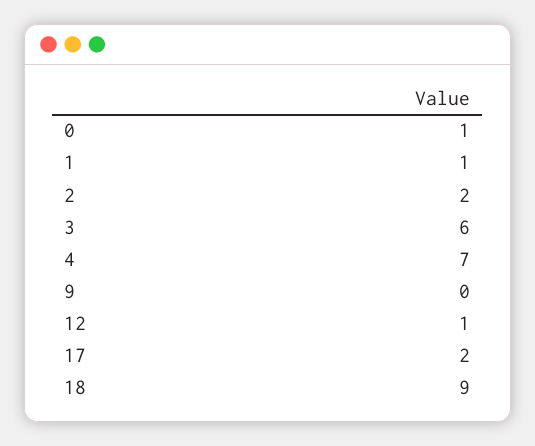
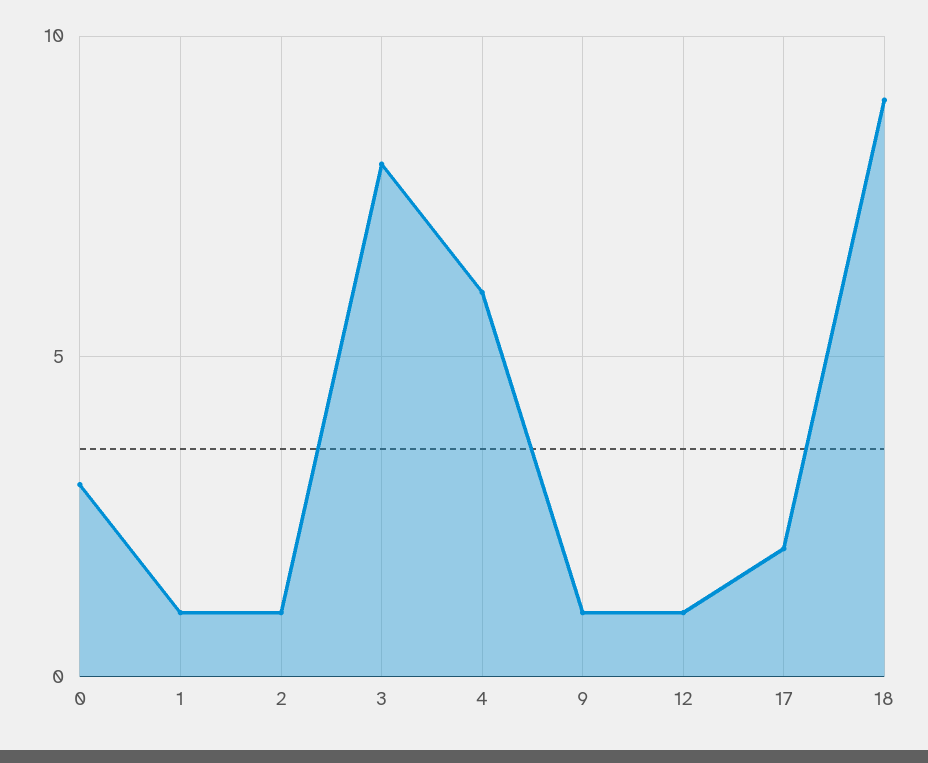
0: 1 -> 3
2: 2 -> 1
3: 6 -> 8
4: 7 -> 6
9: 0 -> 1

